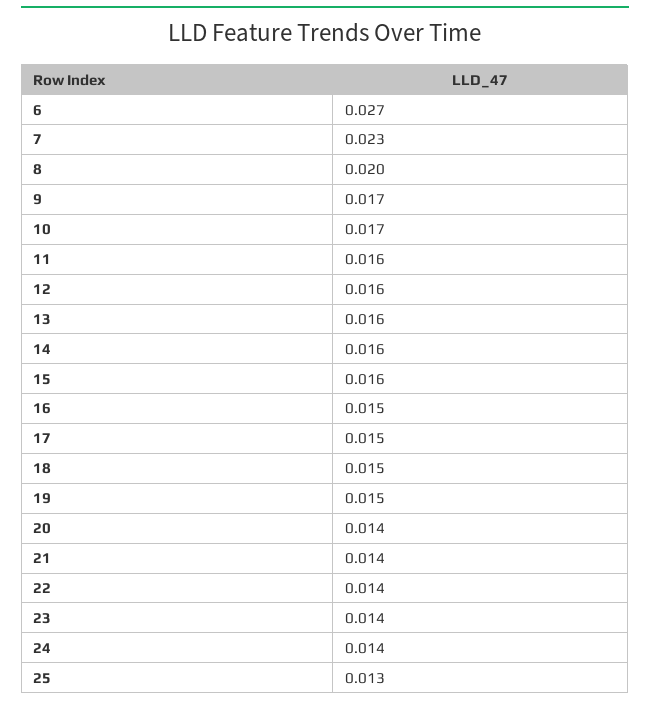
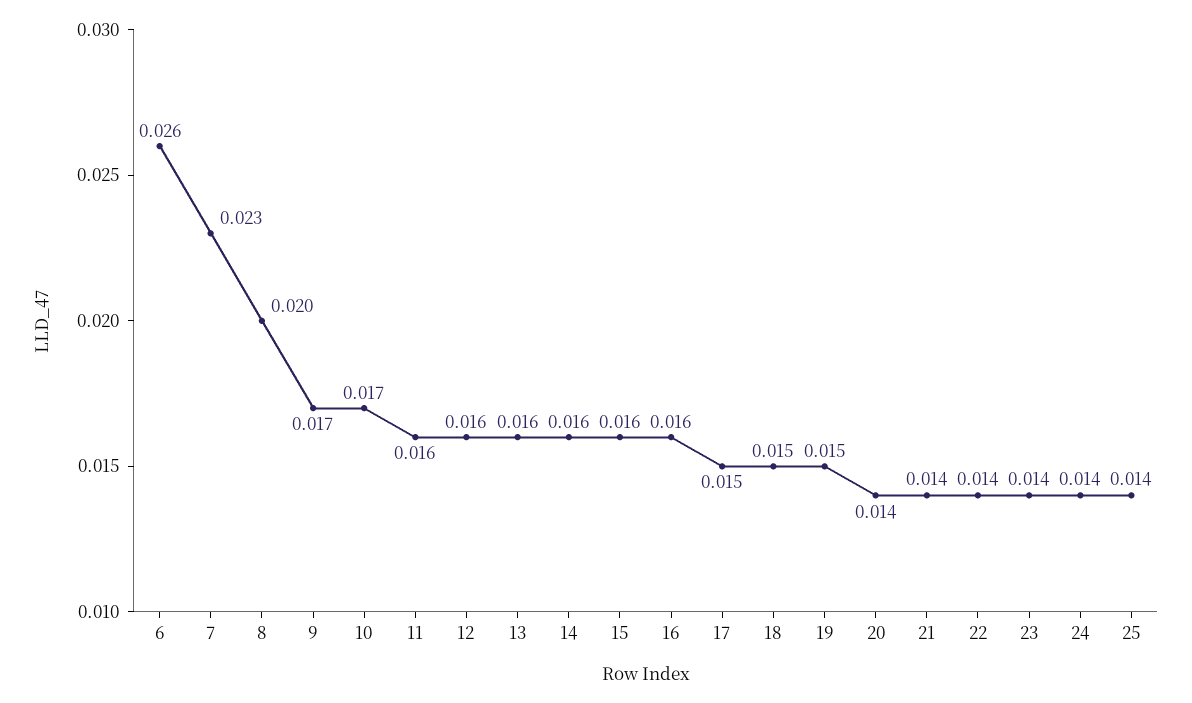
6: 0.027 -> 0.026
16: 0.015 -> 0.016
25: 0.013 -> 0.014

